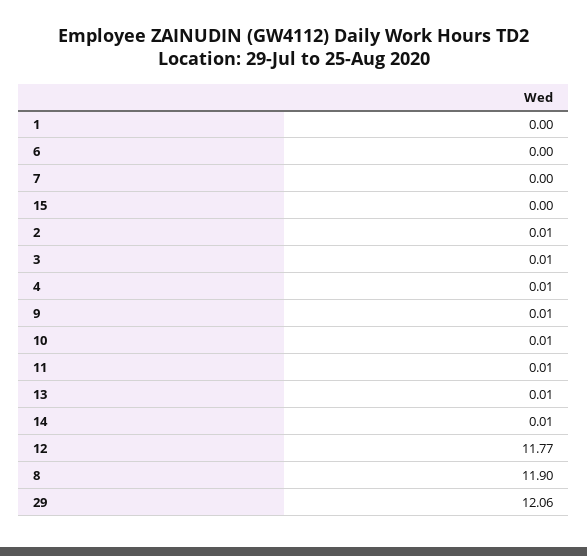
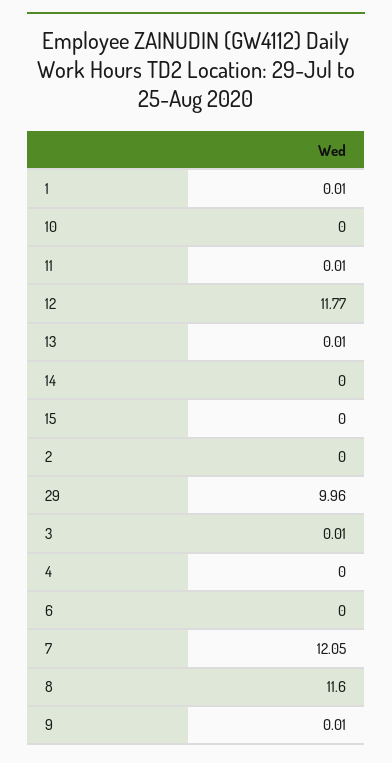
1: 0 -> 0.01
7: 0 -> 12.05
2: 0.01 -> 0
4: 0.01 -> 0
10: 0.01 -> 0
14: 0.01 -> 0
8: 11.9 -> 11.6
29: 12.06 -> 9.96

